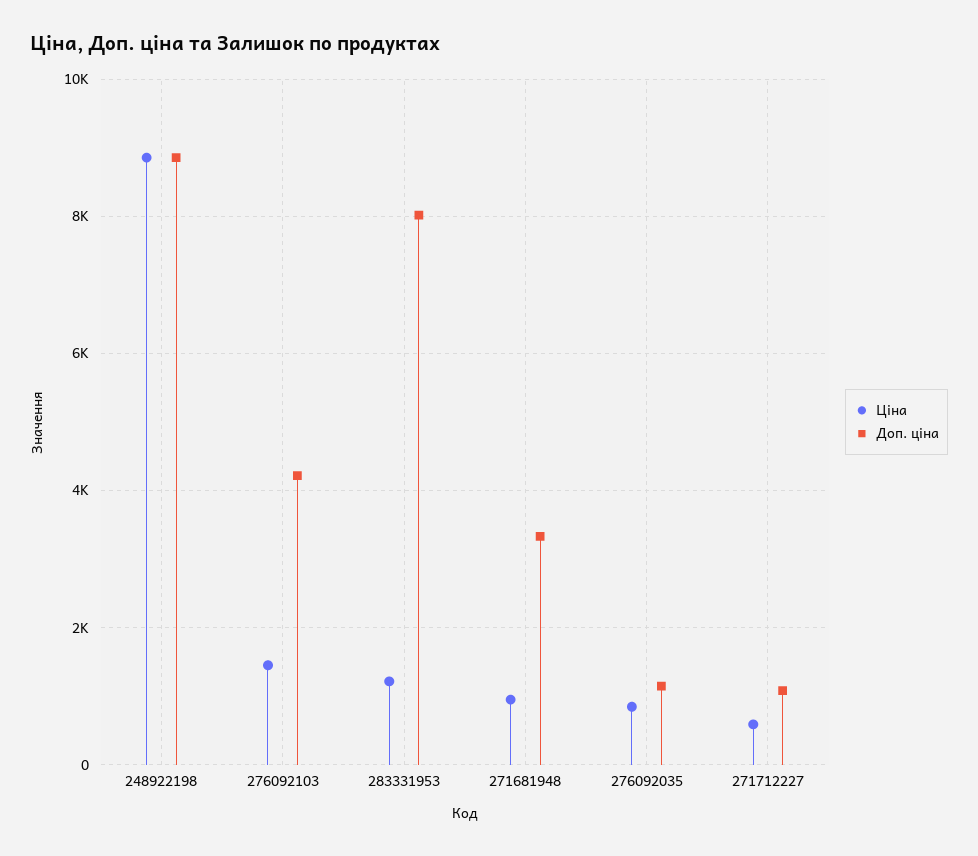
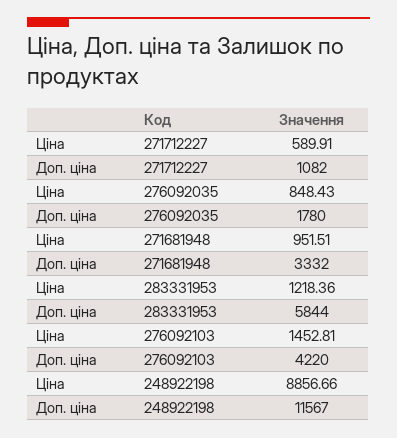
Доп. ціна, 248922198: 8800 -> 11567
Доп. ціна, 283331953: 8000 -> 5844
Доп. ціна, 276092035: 1200 -> 1780

